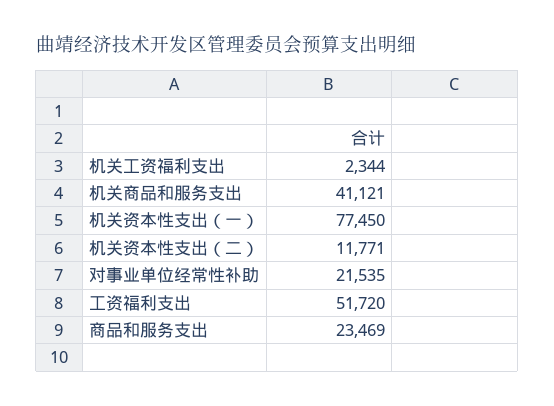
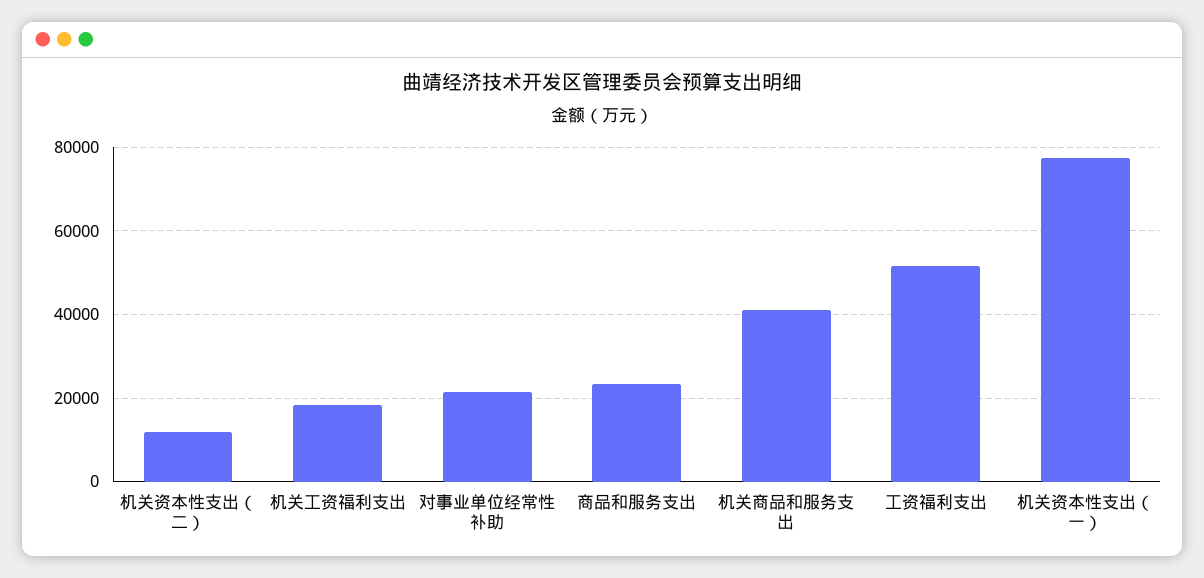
机关工资福利支出: 2344 -> 18000

